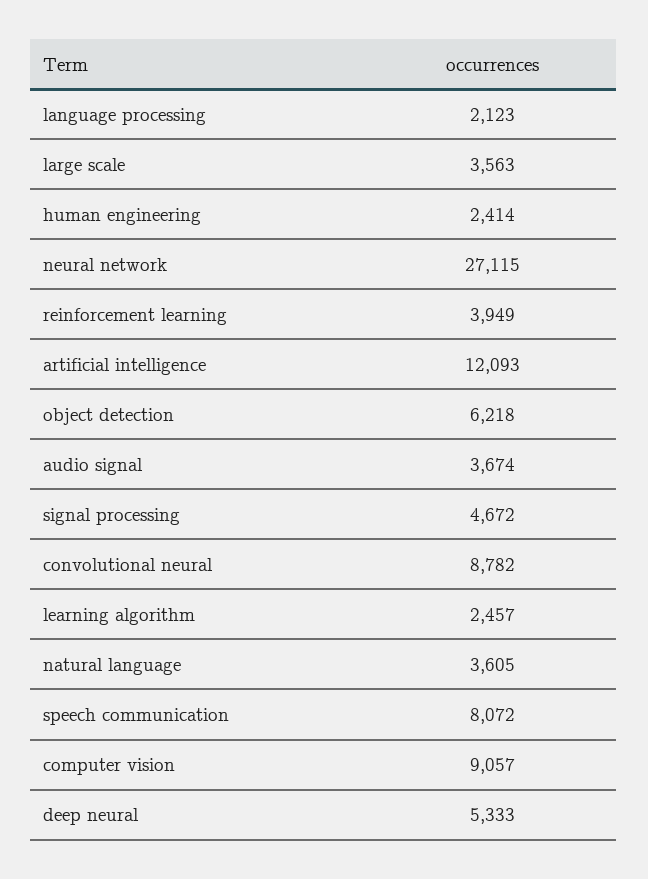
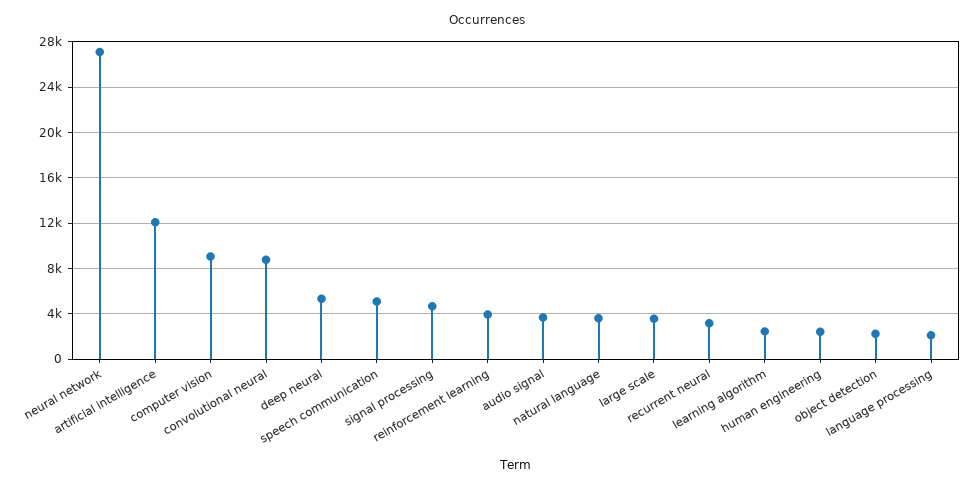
object detection: 6218 -> 2000
speech communication: 8072 -> 5000
recurrent neural: none -> 3000

